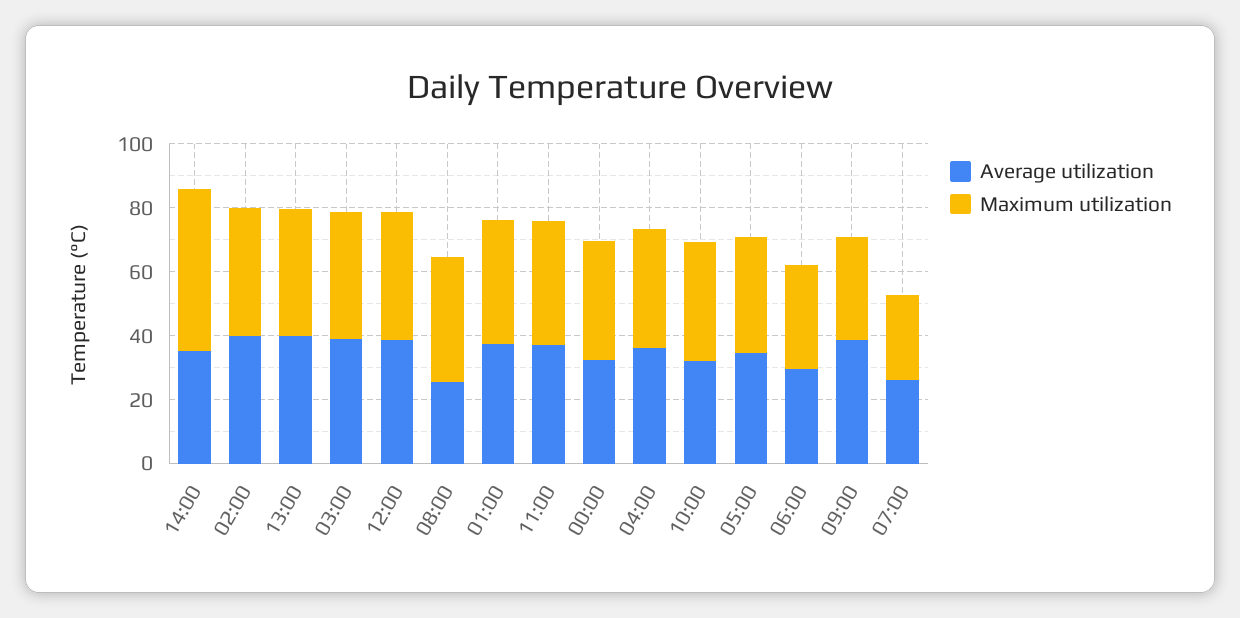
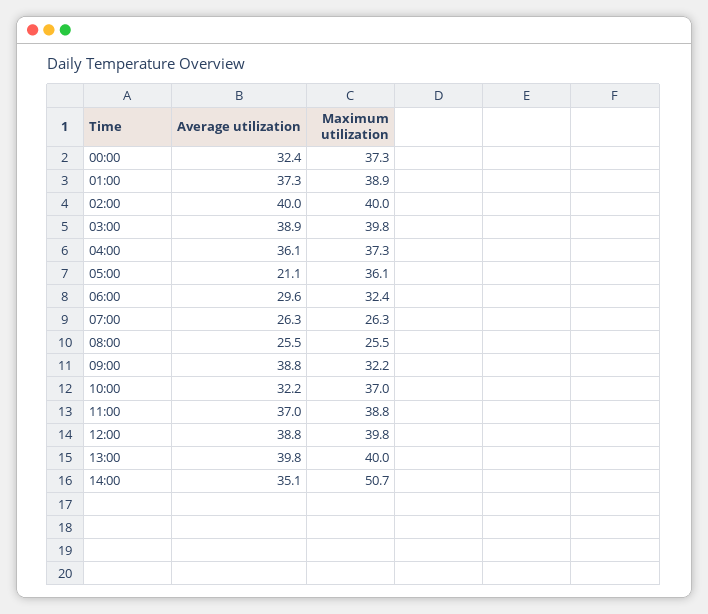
Maximum utilization, 08:00: 40 -> 25.5
Average utilization, 05:00: 35 -> 21.1

